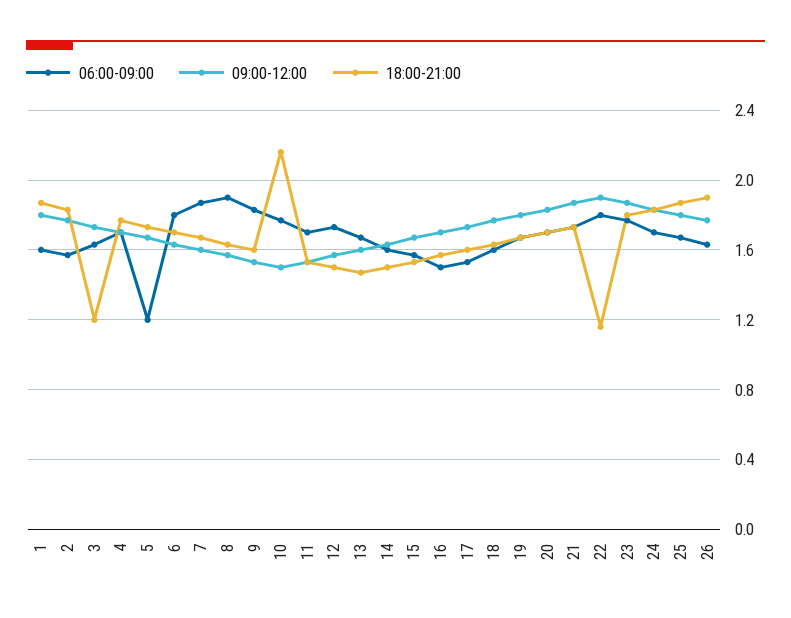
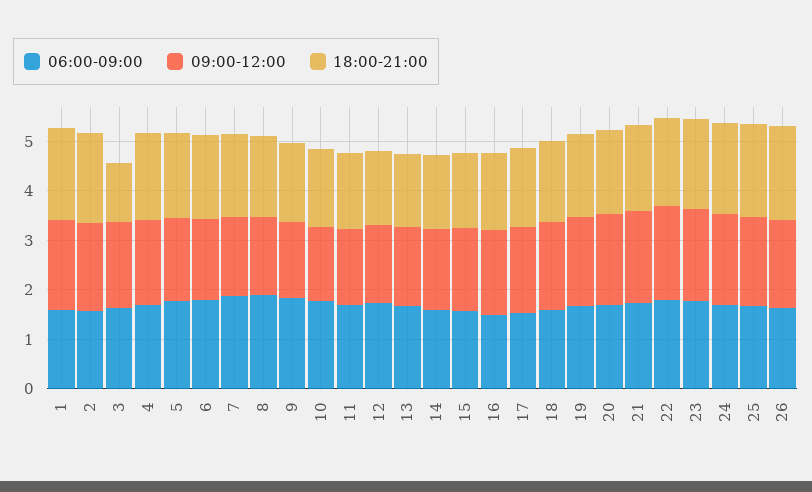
06:00-09:00, 5: 1.2 -> 1.8
18:00-21:00, 10: 2.15 -> 1.6
18:00-21:00, 22: 1.15 -> 1.8

